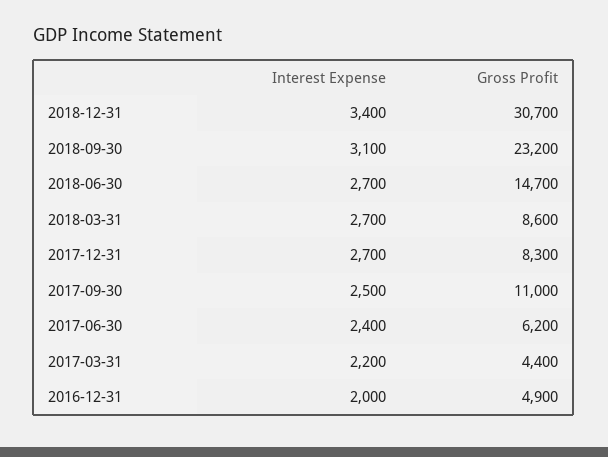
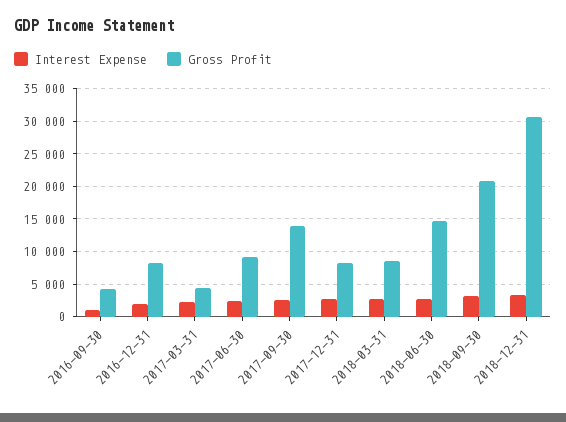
Gross Profit, 2018-09-30: 23200 -> 21000
Gross Profit, 2017-09-30: 11000 -> 14000
Gross Profit, 2017-06-30: 6200 -> 9000
Gross Profit, 2016-12-31: 4900 -> 8000
Interest Expense, 2016-09-30: none -> 1000
Gross Profit, 2016-09-30: none -> 4000

